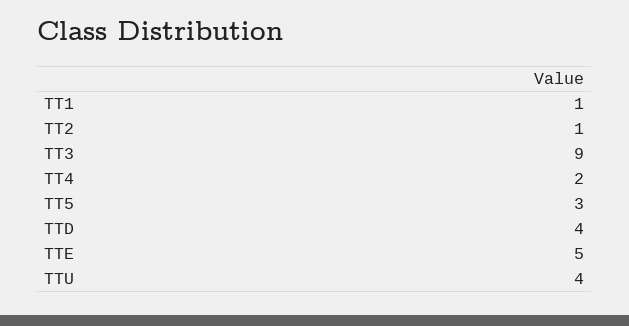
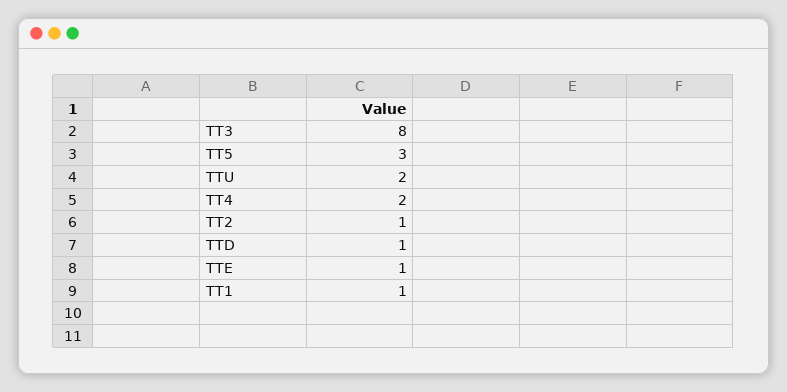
TT3: 9 -> 8
TTD: 4 -> 1
TTE: 5 -> 1
TTU: 4 -> 2

